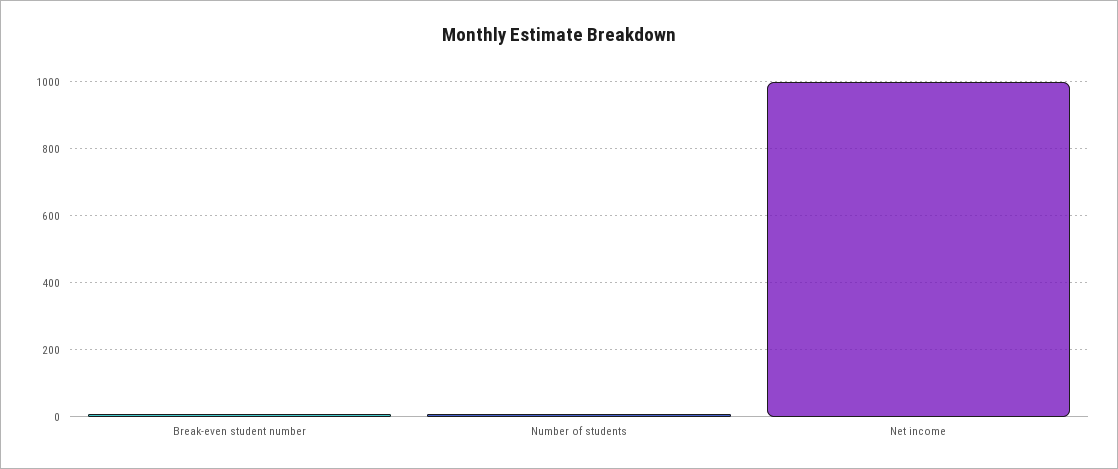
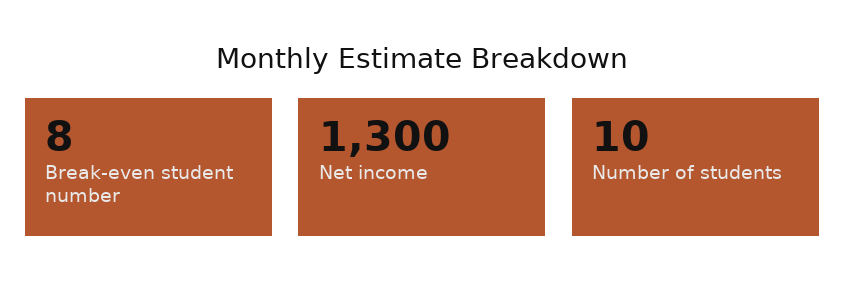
Net income: 1000 -> 1300

